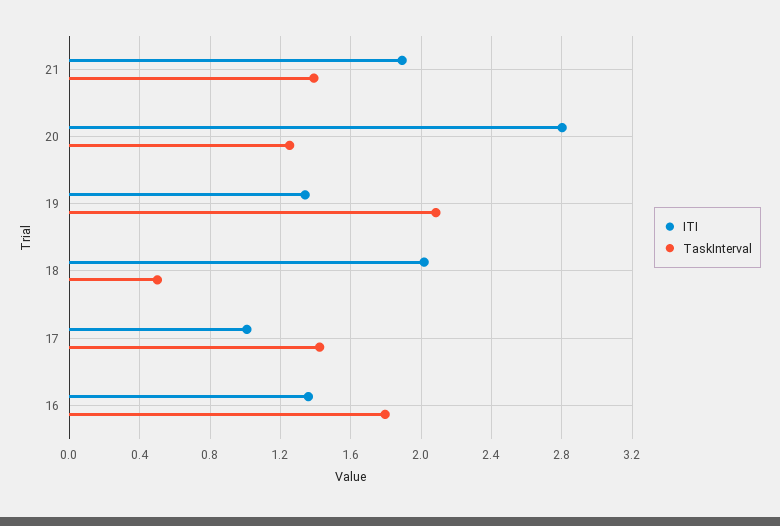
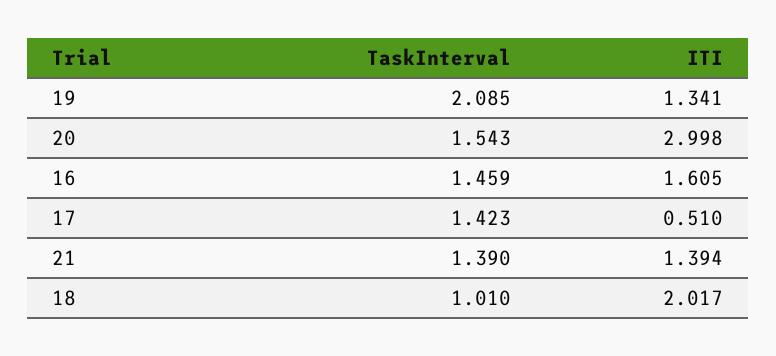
ITI, 21: 1.9 -> 1.394
ITI, 20: 2.8 -> 2.998
TaskInterval, 20: 1.25 -> 1.543
TaskInterval, 18: 0.5 -> 1.01
ITI, 17: 1 -> 0.51
ITI, 16: 1.35 -> 1.605
TaskInterval, 16: 1.8 -> 1.459

